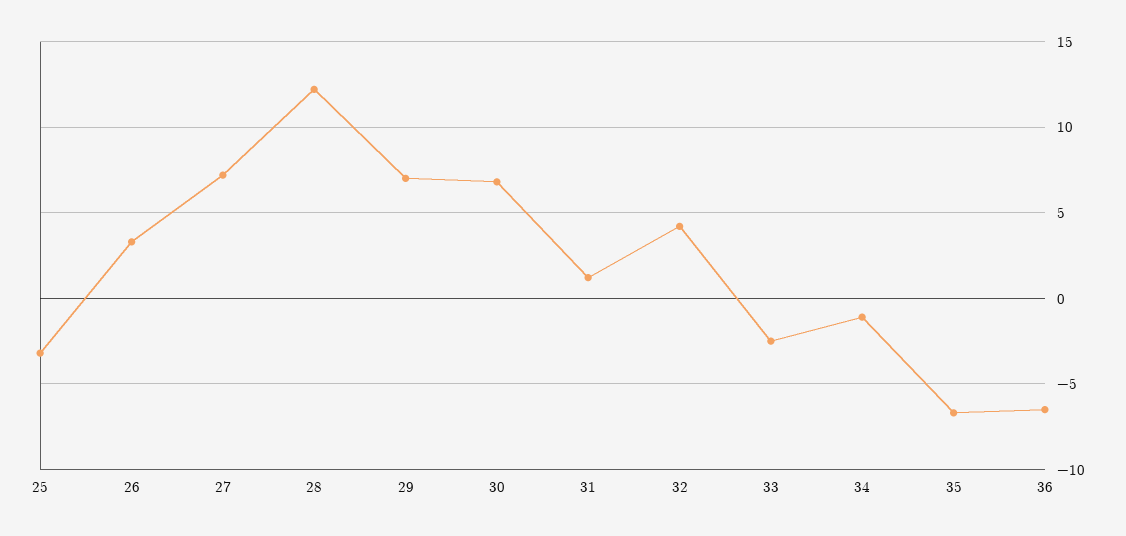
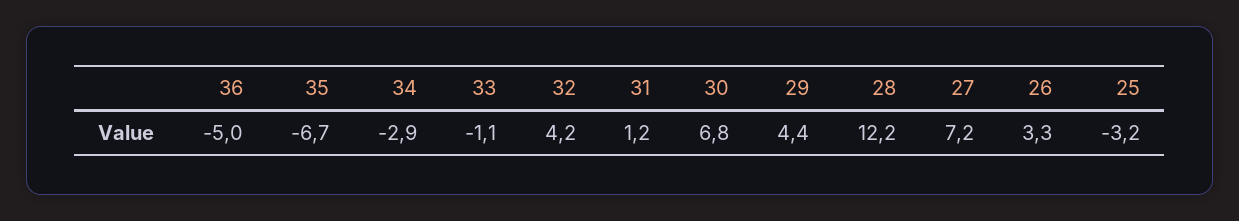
29: 7 -> 4.4
33: -2.5 -> -1.1
34: -1 -> -2.9
36: -6.5 -> -5

